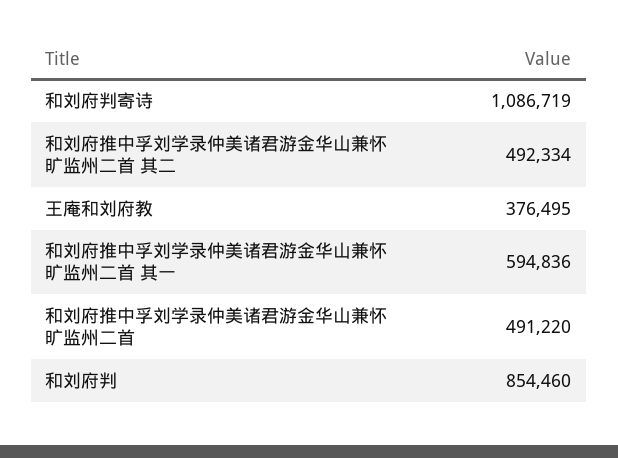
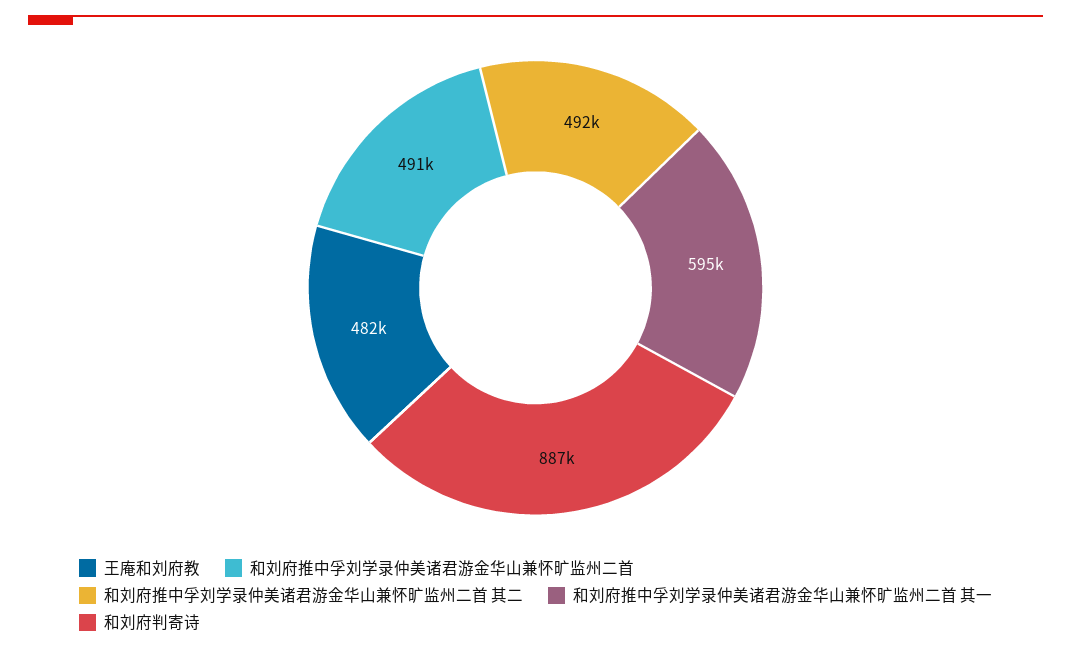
和刘府判寄诗: 1086719 -> 887000
王庵和刘府教: 376495 -> 482000
和刘府判: 854460 -> none

